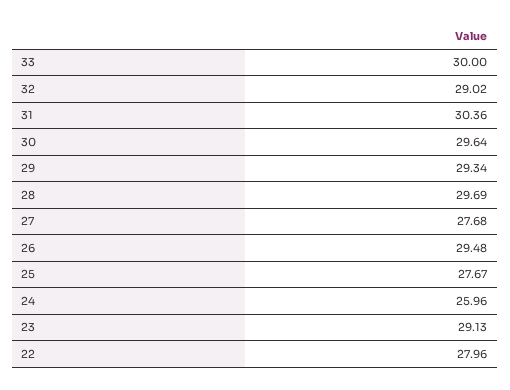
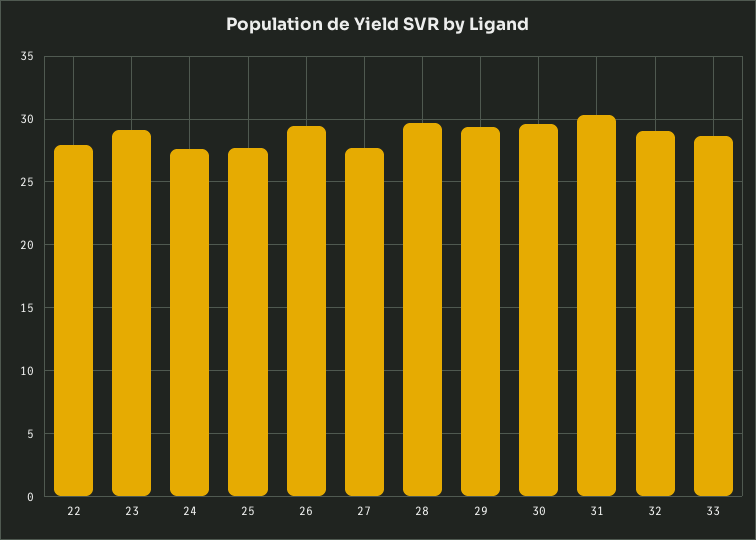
33: 30 -> 28.5
24: 25.96 -> 27.5

